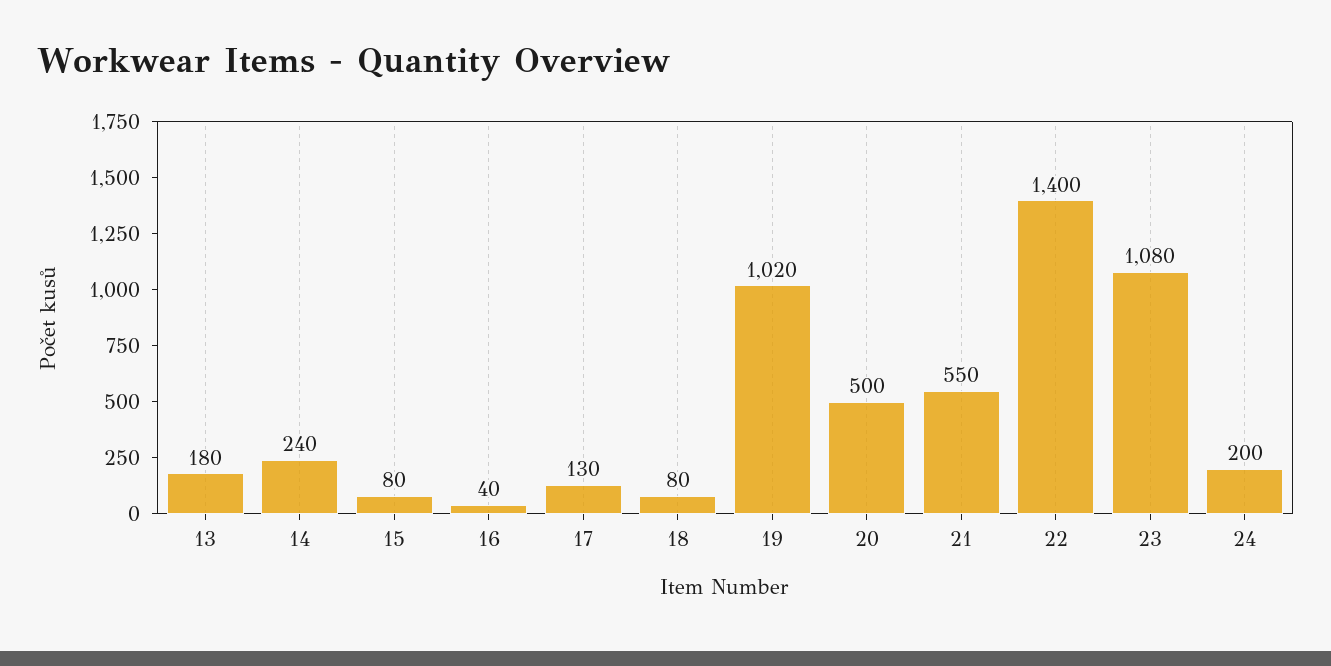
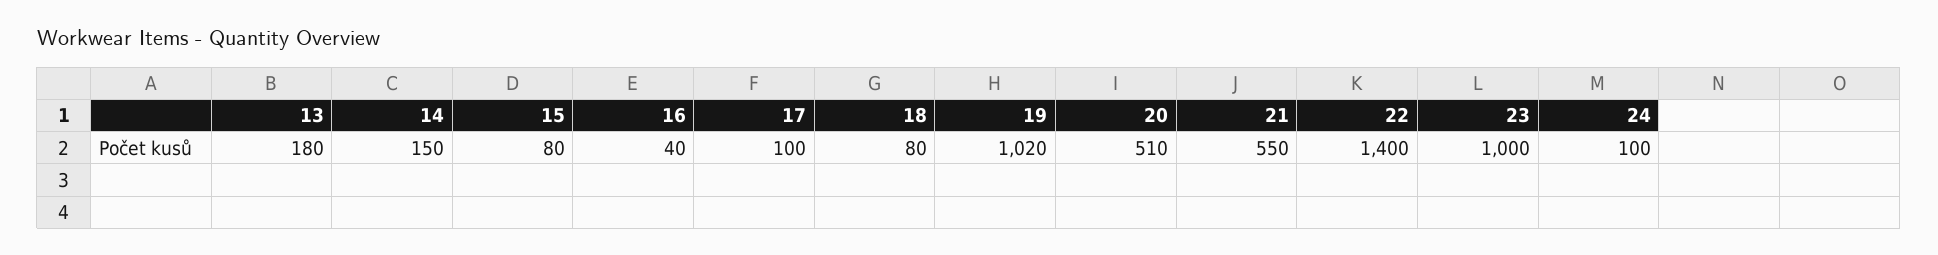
14: 240 -> 150
17: 130 -> 100
20: 500 -> 510
23: 1080 -> 1000
24: 200 -> 100

